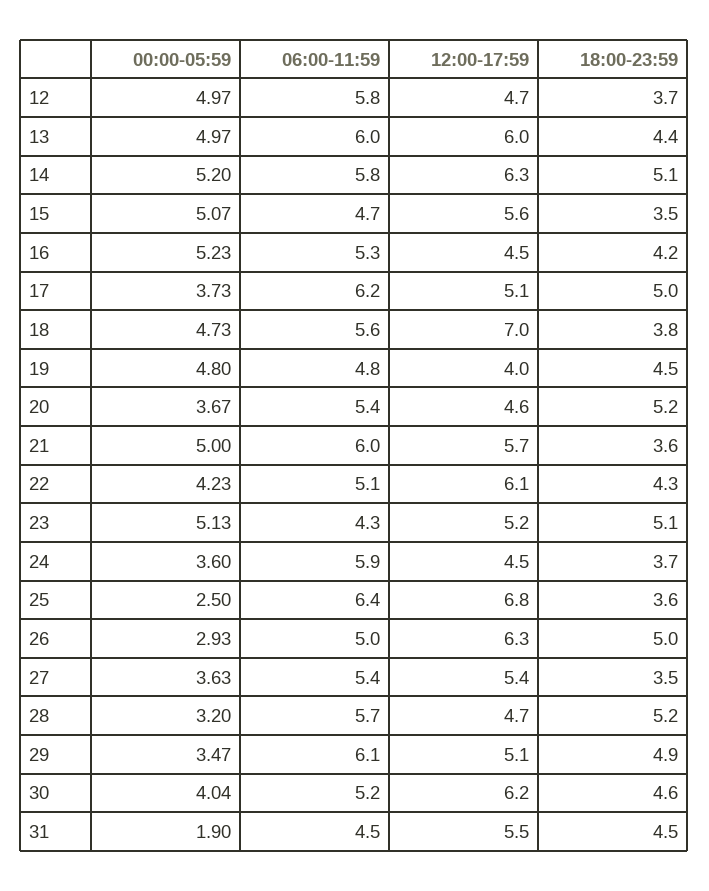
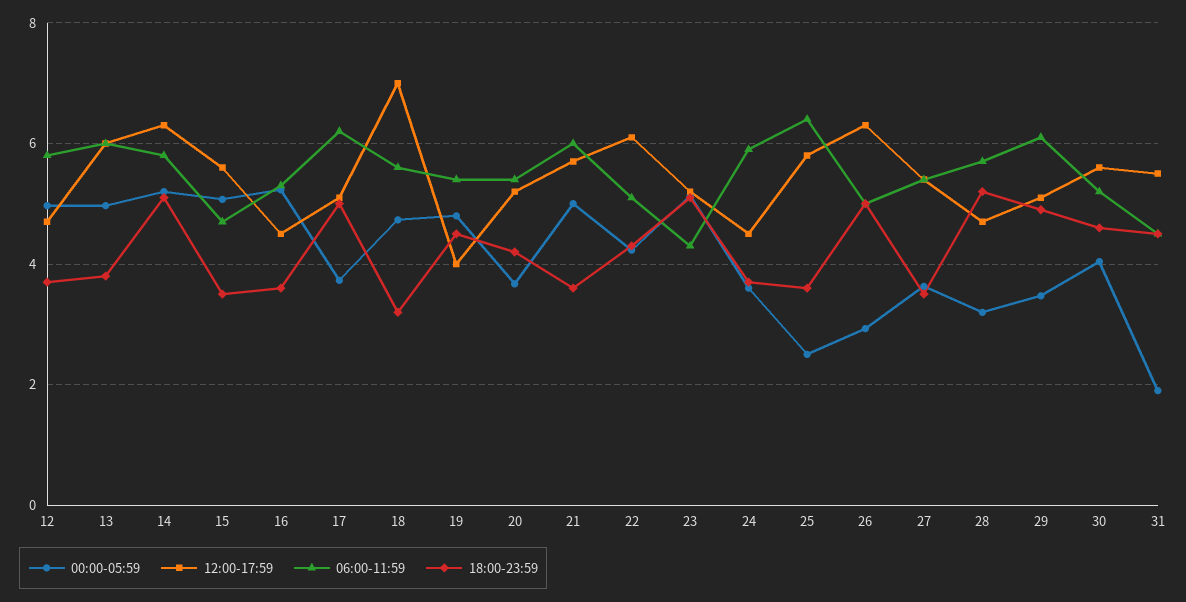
18:00-23:59, 13: 4.4 -> 3.8
18:00-23:59, 16: 4.2 -> 3.6
18:00-23:59, 18: 3.8 -> 3.2
06:00-11:59, 19: 4.8 -> 5.4
12:00-17:59, 20: 4.6 -> 5.2
18:00-23:59, 20: 5.2 -> 4.2
12:00-17:59, 25: 6.8 -> 5.8
12:00-17:59, 30: 6.2 -> 5.6

